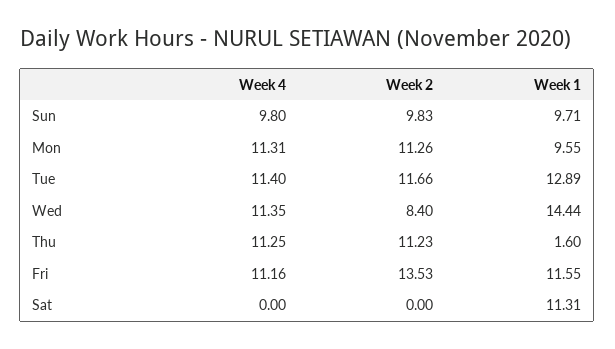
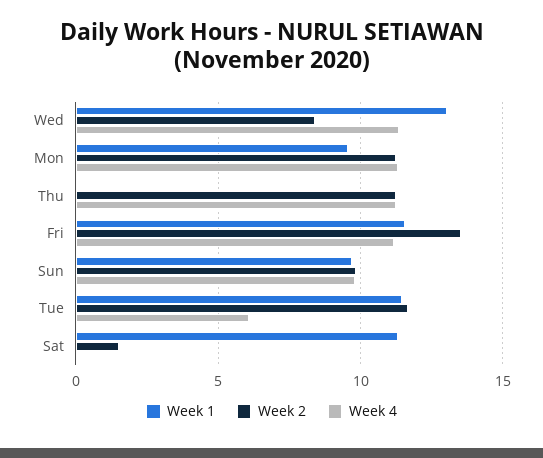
Week 4, Tue: 11.4 -> 6
Week 1, Tue: 12.89 -> 11.5
Week 1, Wed: 14.44 -> 13
Week 1, Thu: 1.6 -> 0
Week 2, Sat: 0 -> 1.5

